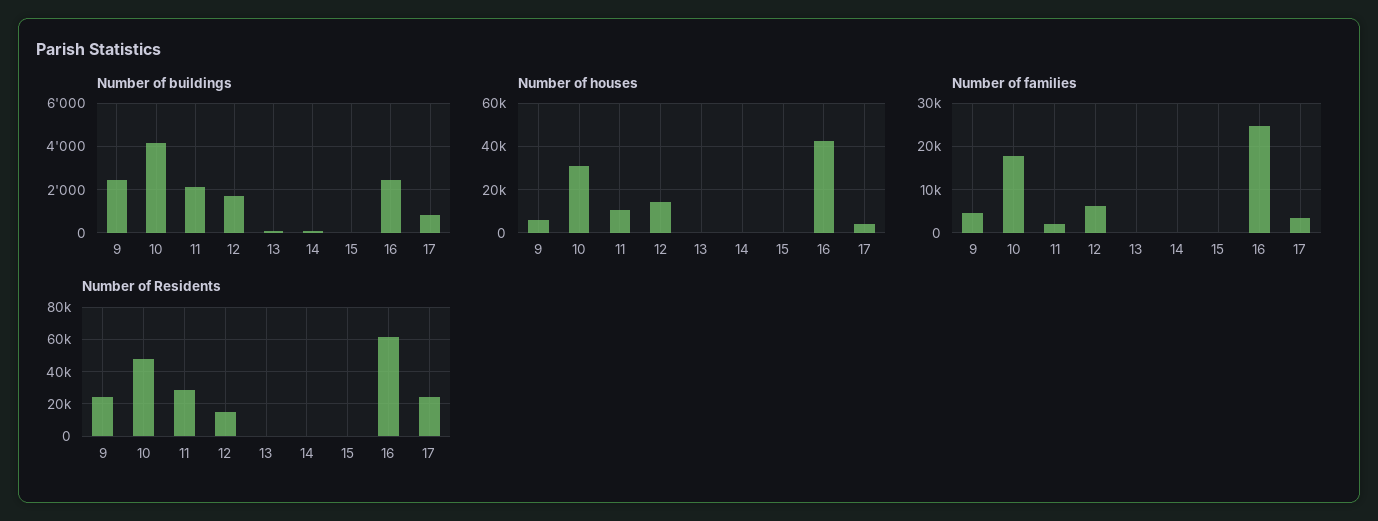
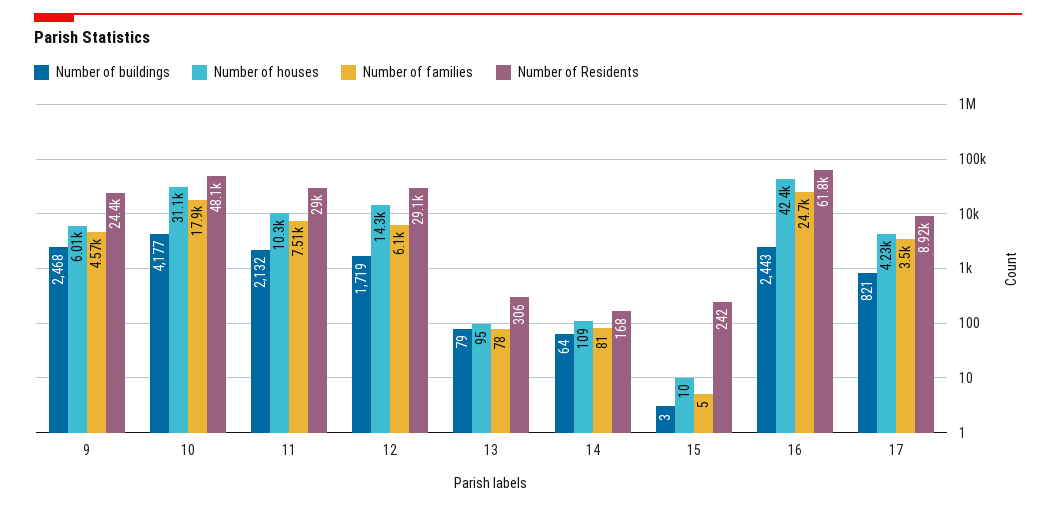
Number of families, 11: 2000 -> 7510
Number of Residents, 12: 15000 -> 29100
Number of Residents, 17: 25000 -> 8920

